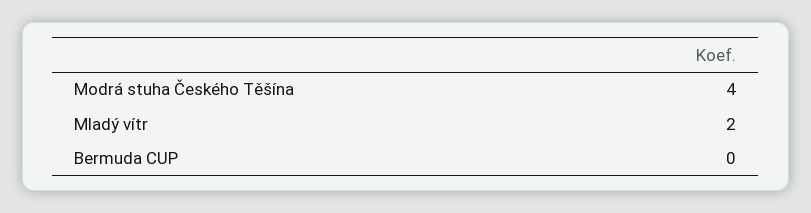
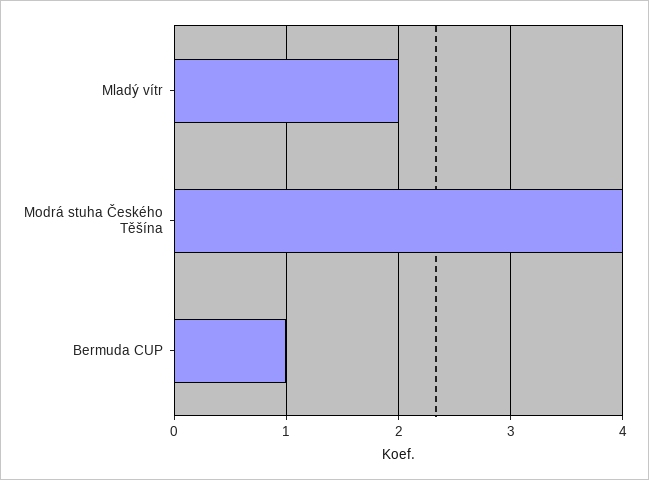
Bermuda CUP: 0 -> 1

